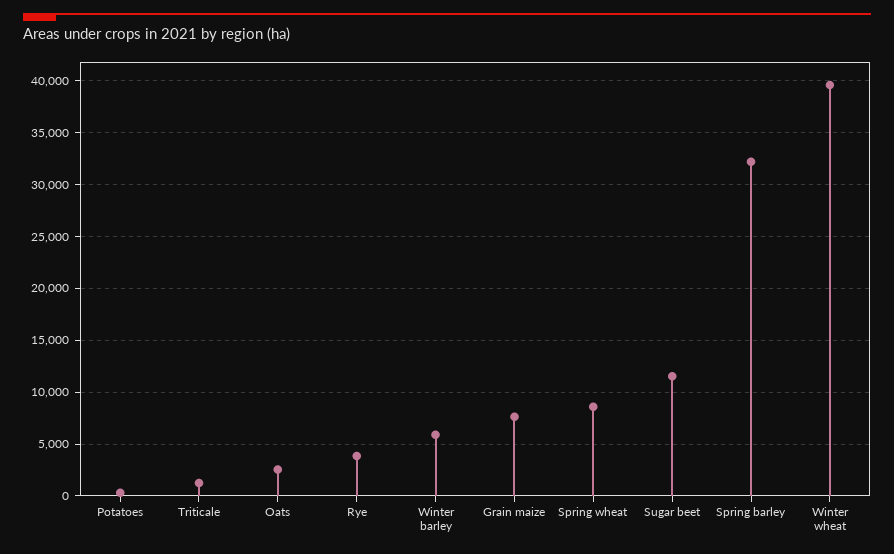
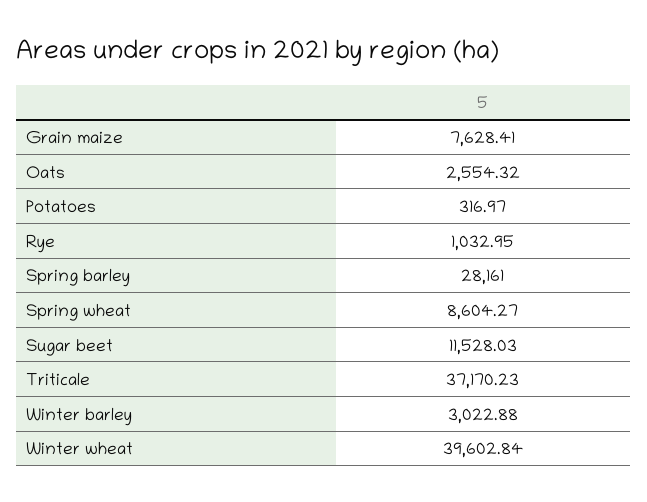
Triticale: 1000 -> 37170.23
Rye: 4000 -> 1032.95
Winter barley: 6000 -> 3022.88
Spring barley: 32000 -> 28161

